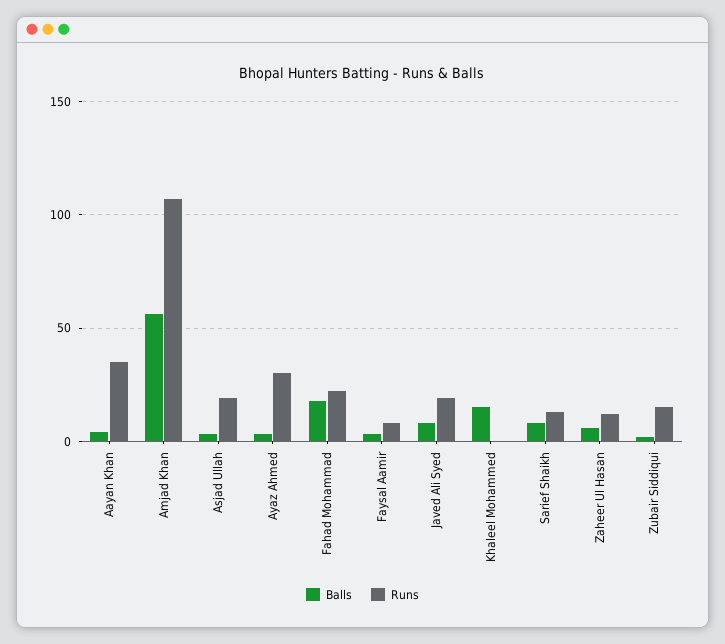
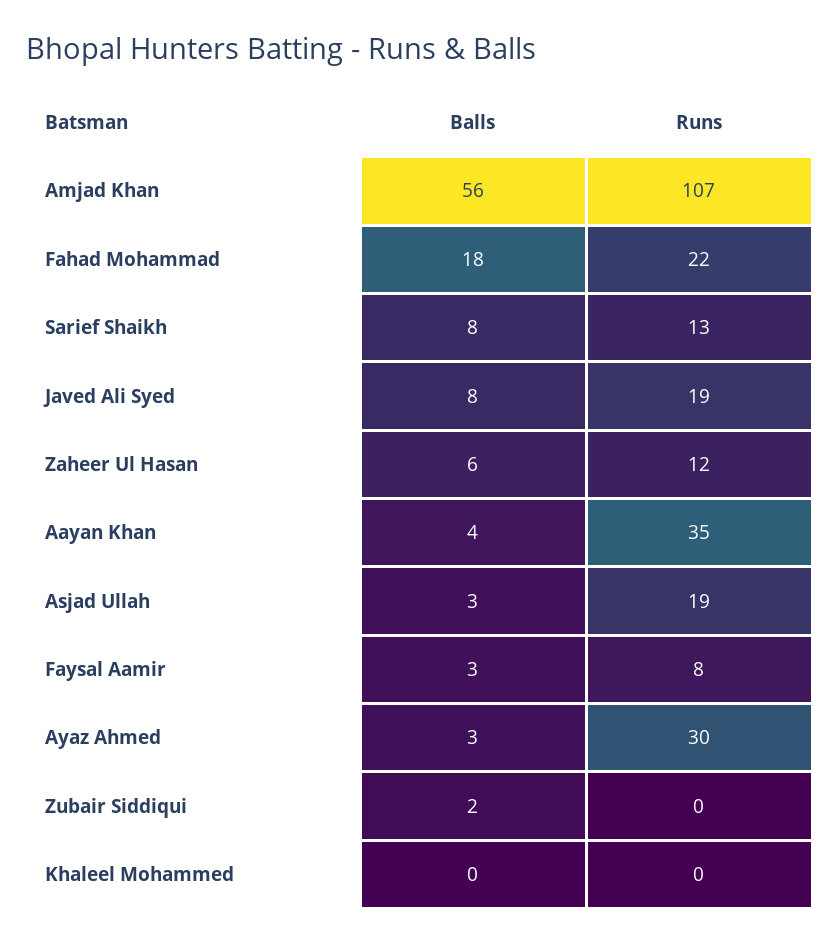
Balls, Khaleel Mohammed: 15 -> 0
Runs, Zubair Siddiqui: 15 -> 0

